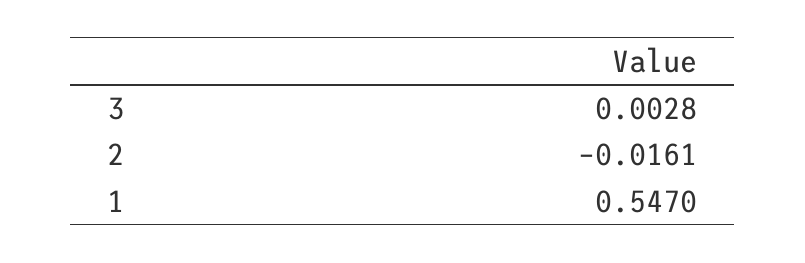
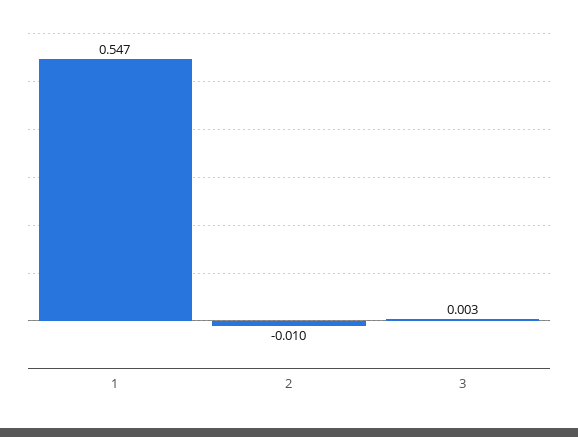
2: -0.0161 -> -0.01

